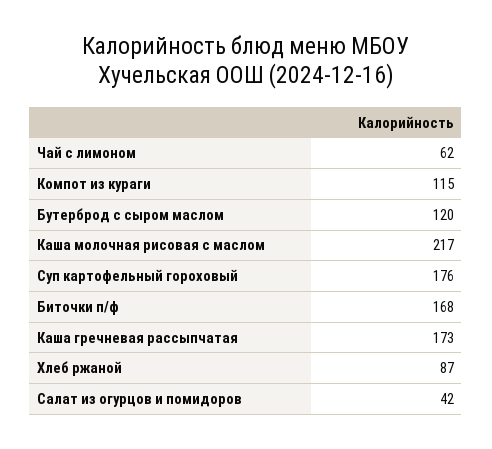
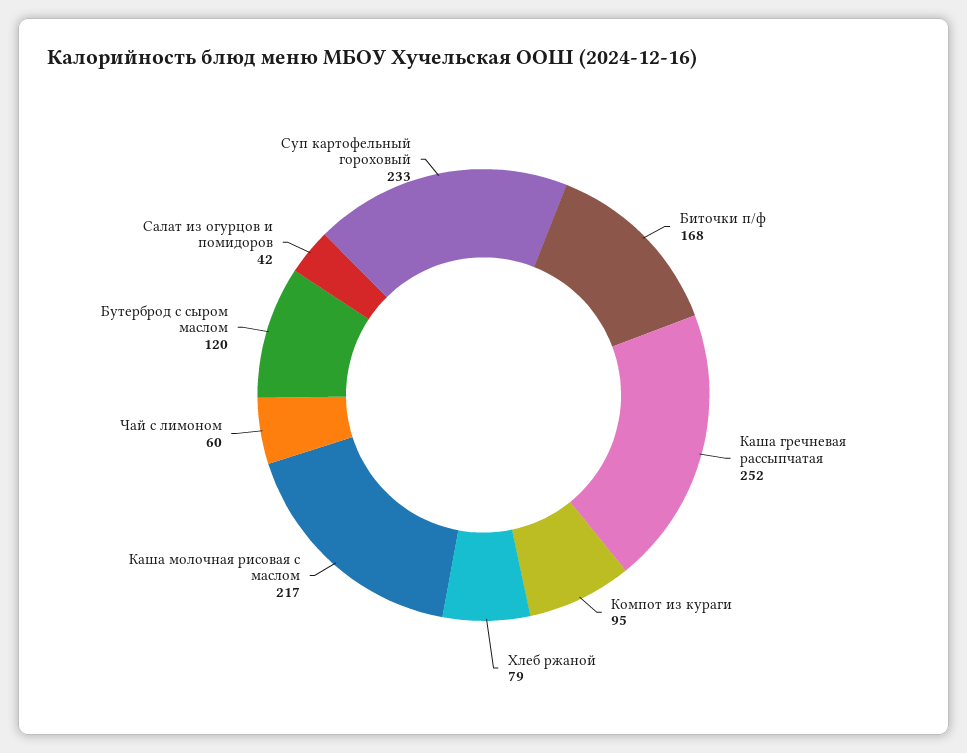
Чай с лимоном: 62 -> 60
Компот из кураги: 115 -> 95
Суп картофельный гороховый: 176 -> 233
Каша гречневая рассыпчатая: 173 -> 252
Хлеб ржаной: 87 -> 79

